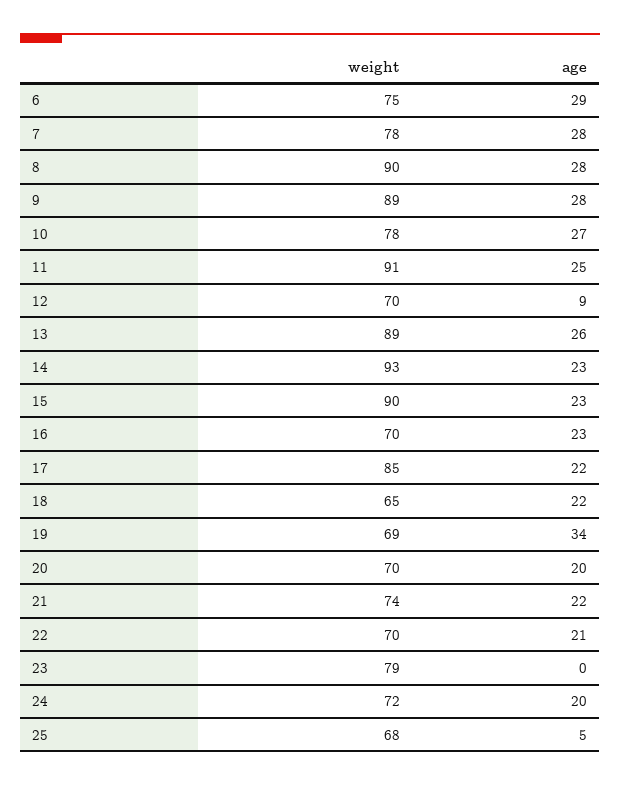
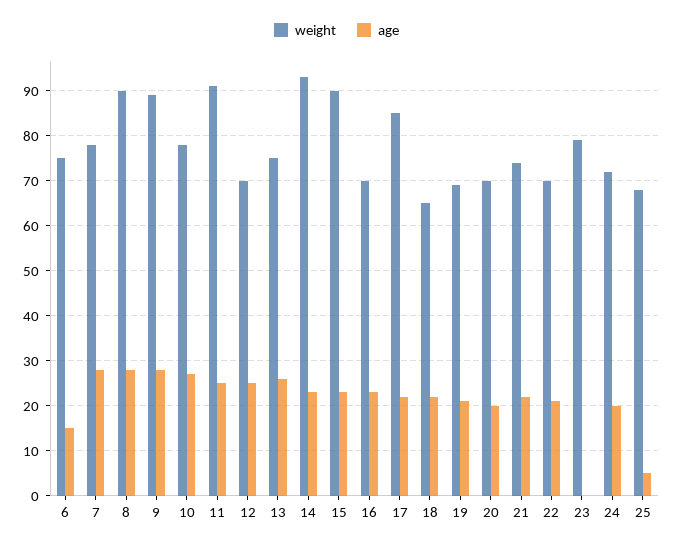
age, 6: 29 -> 15
age, 12: 9 -> 25
weight, 13: 89 -> 75
age, 19: 34 -> 20

